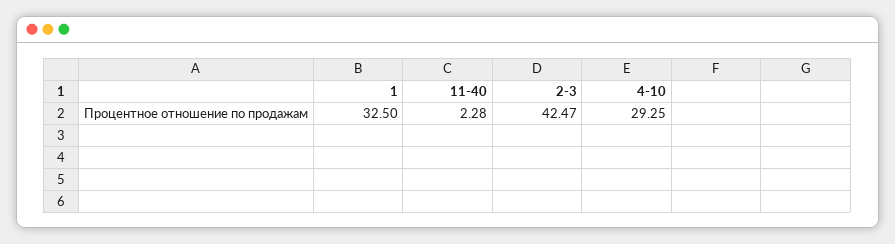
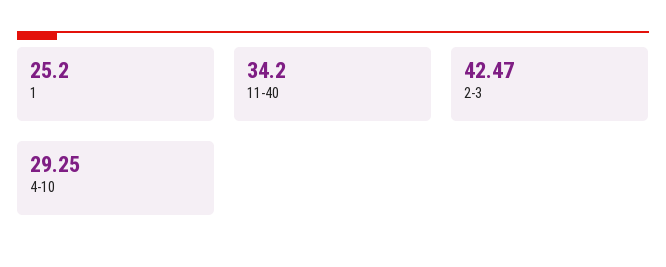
1: 32.5 -> 25.2
11-40: 2.28 -> 34.2

